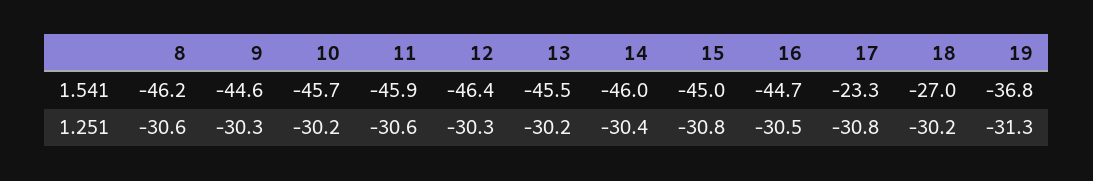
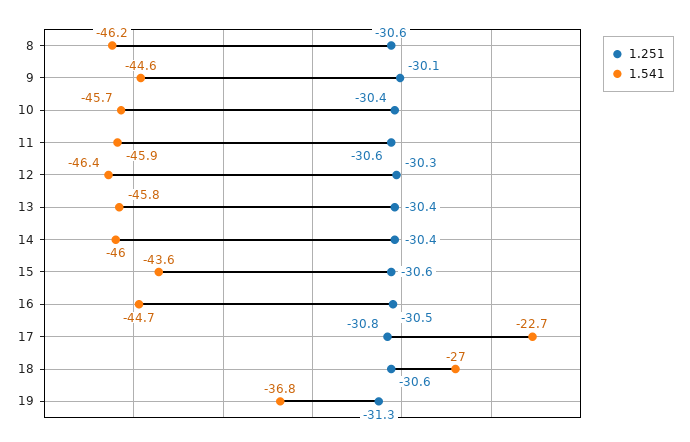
1.541, 13: -45.5 -> -45.8
1.541, 15: -45 -> -43.6
1.541, 17: -23.3 -> -22.7
1.251, 9: -30.3 -> -30.1
1.251, 10: -30.2 -> -30.4
1.251, 13: -30.2 -> -30.4
1.251, 15: -30.8 -> -30.6
1.251, 18: -30.2 -> -30.6

